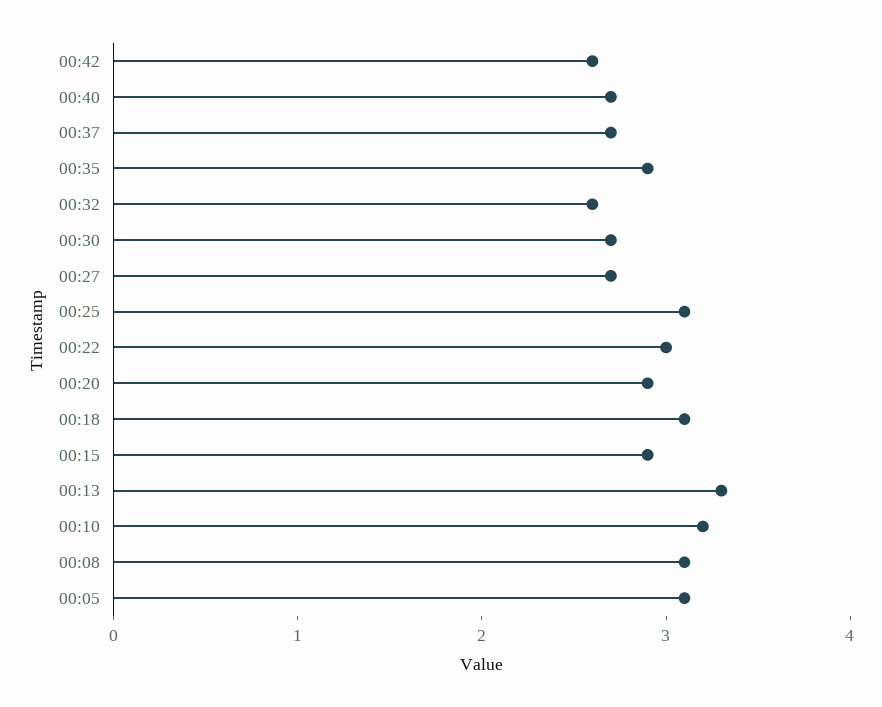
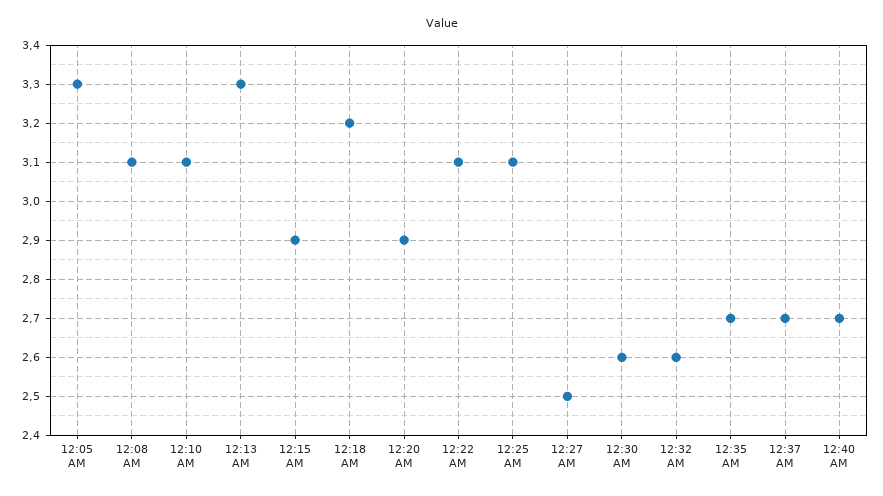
00:42: 2.6 -> none
00:35: 2.9 -> 2.7
00:30: 2.7 -> 2.6
00:27: 2.7 -> 2.5
00:22: 3 -> 3.1
00:18: 3.1 -> 3.2
00:10: 3.2 -> 3.1
00:05: 3.1 -> 3.3

